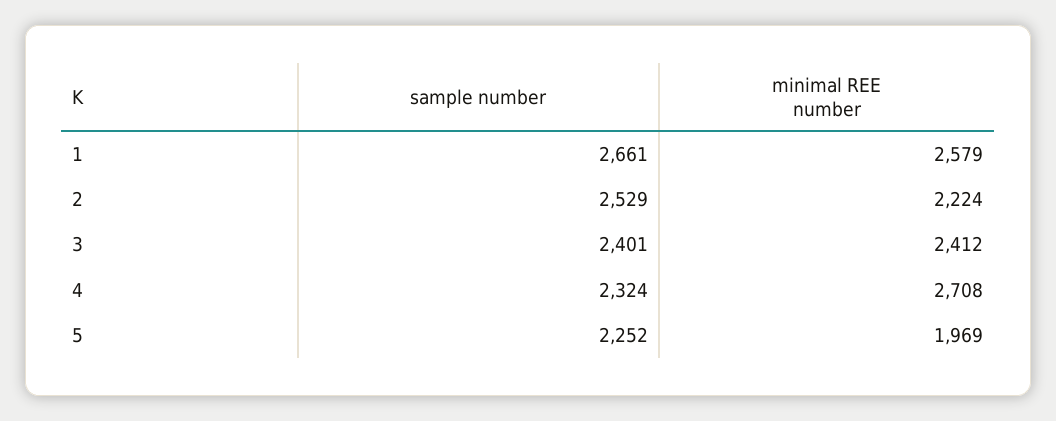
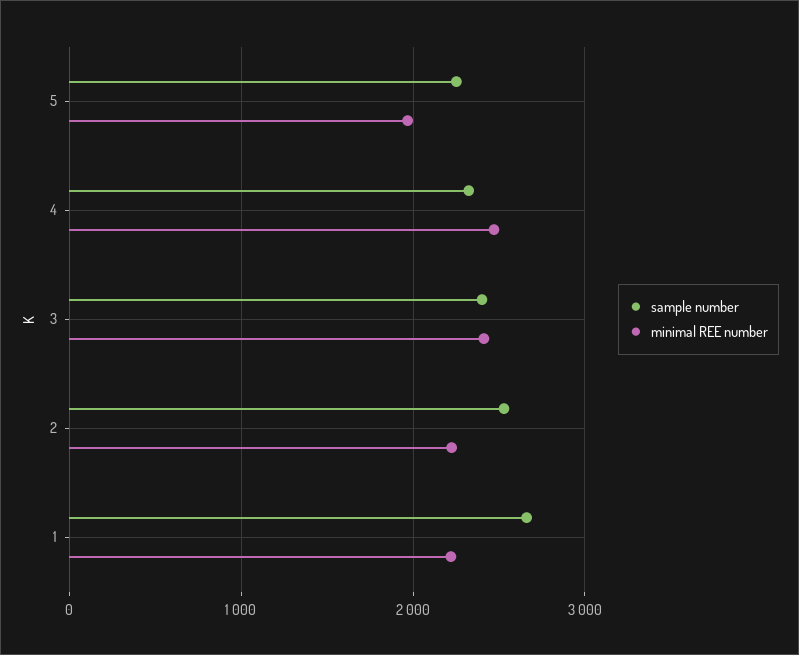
minimal REE number, 1: 2579 -> 2200
minimal REE number, 4: 2708 -> 2500

